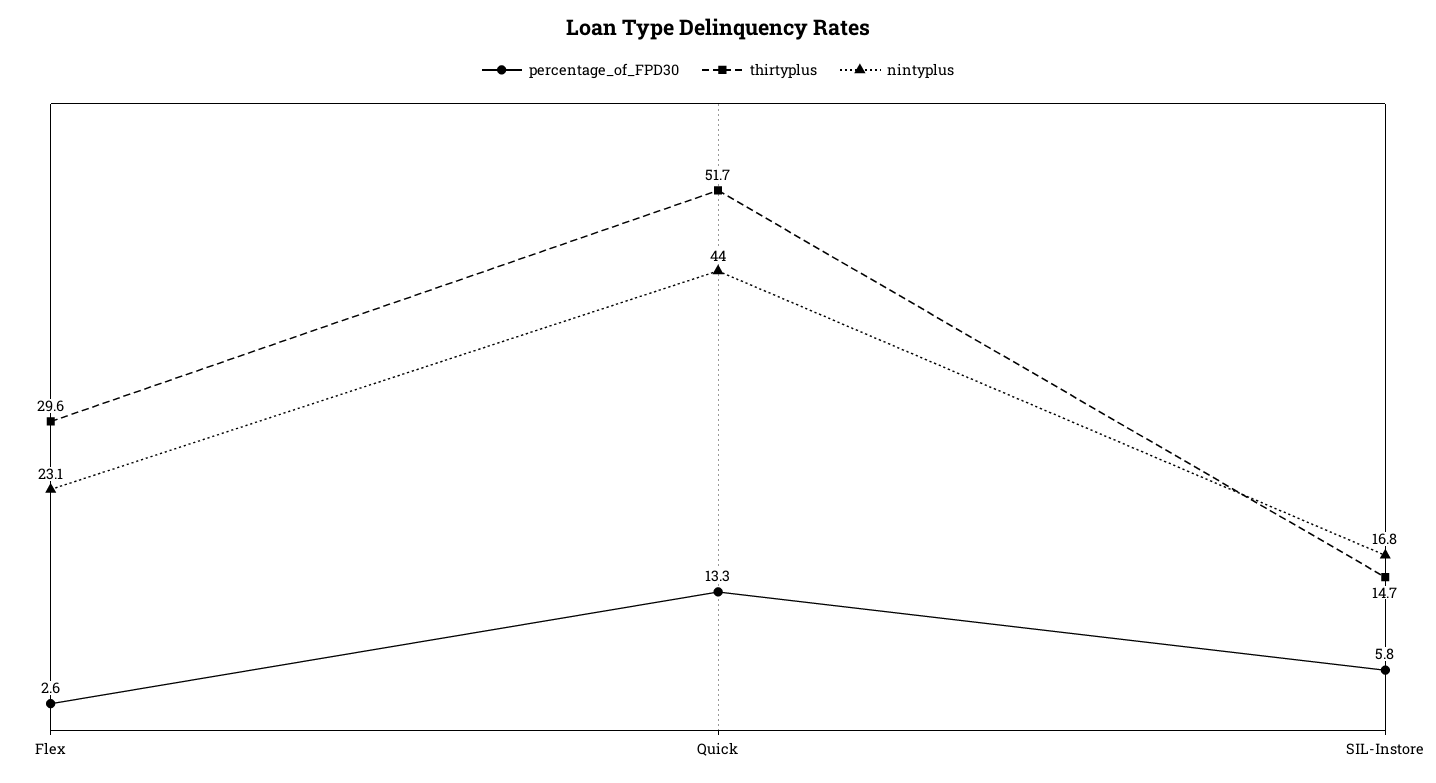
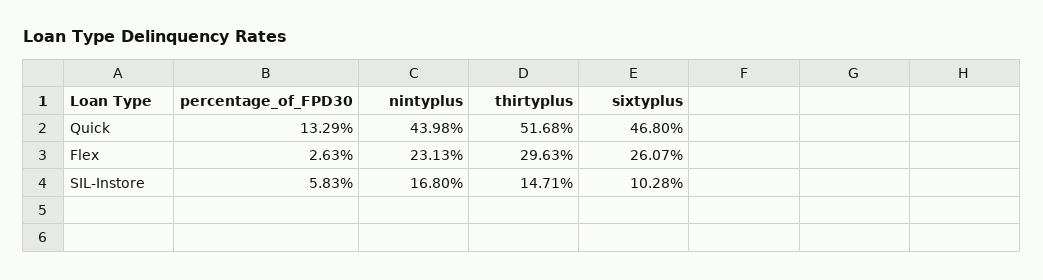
sixtyplus, Quick: none -> 46.8
sixtyplus, Flex: none -> 26.07
sixtyplus, SIL-Instore: none -> 10.28

